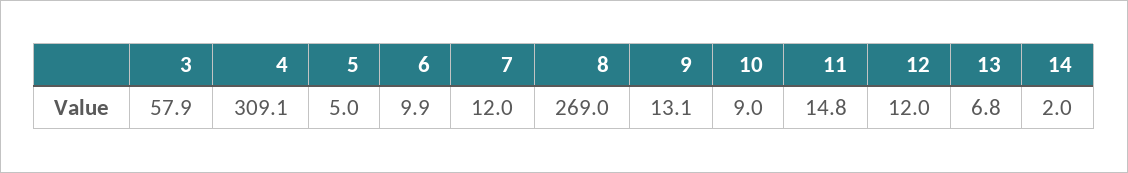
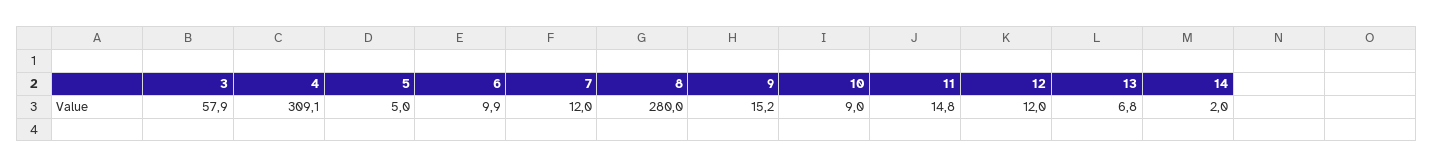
8: 269 -> 280
9: 13.1 -> 15.2

